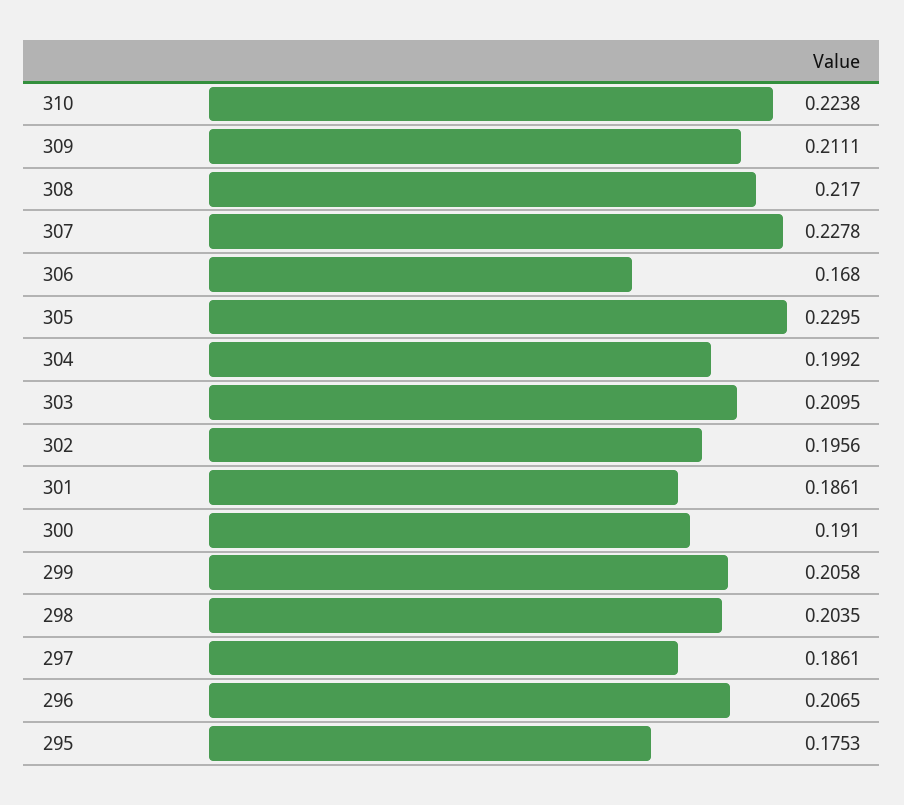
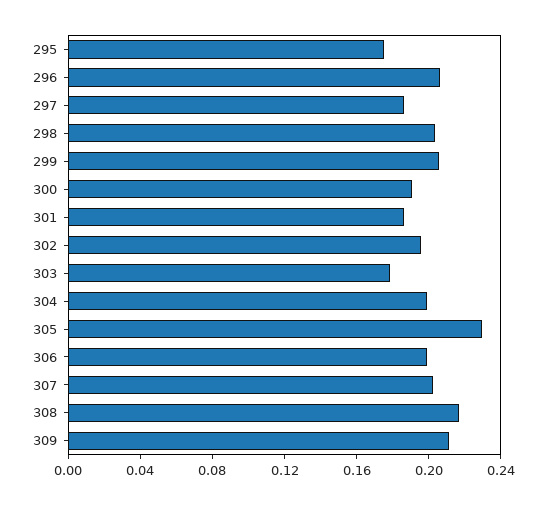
310: 0.2238 -> none
307: 0.2278 -> 0.2
306: 0.168 -> 0.2
303: 0.2095 -> 0.18

